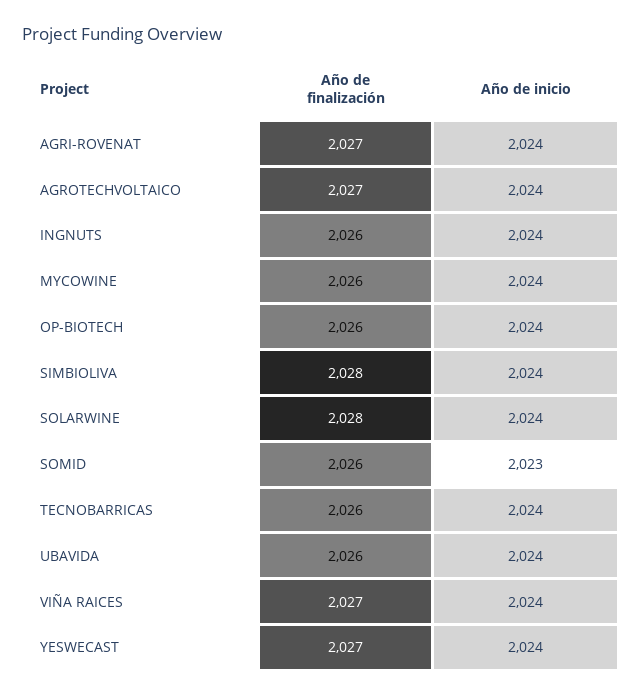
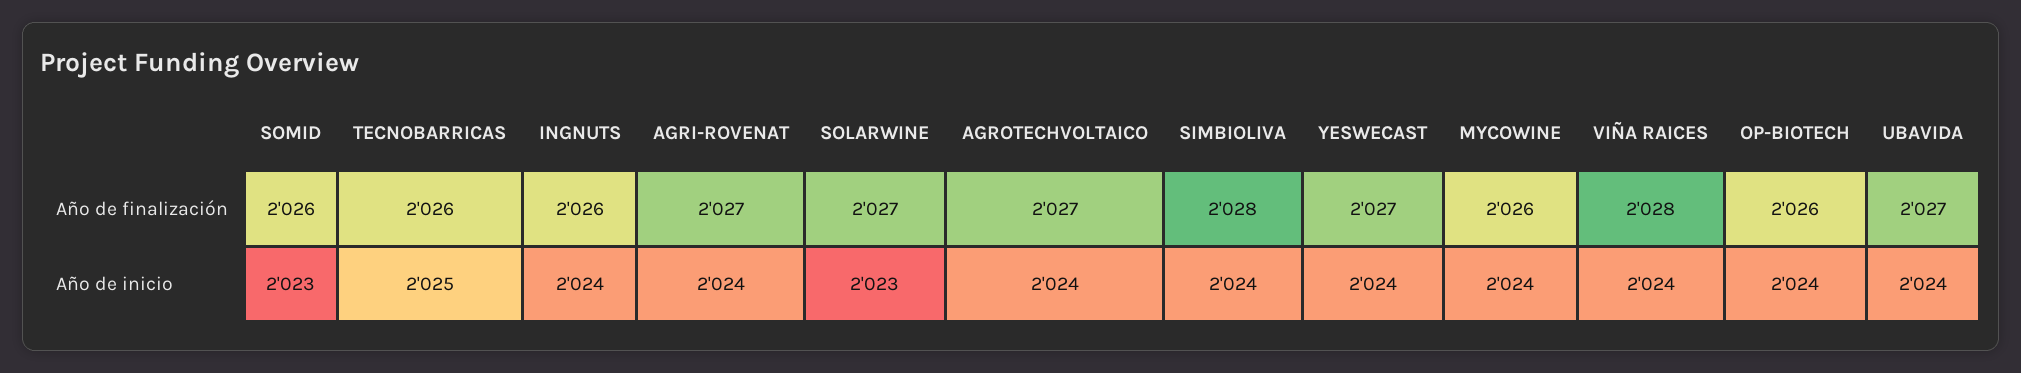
Año de finalización, SOLARWINE: 2028 -> 2027
Año de inicio, SOLARWINE: 2024 -> 2023
Año de inicio, TECNOBARRICAS: 2024 -> 2025
Año de finalización, UBAVIDA: 2026 -> 2027
Año de finalización, VIÑA RAICES: 2027 -> 2028

